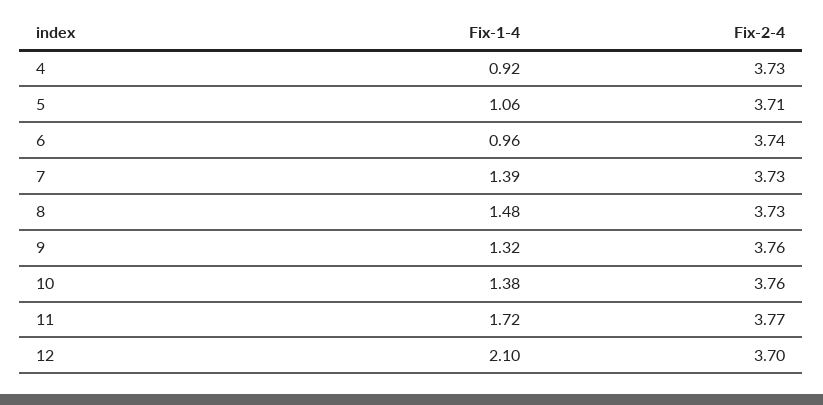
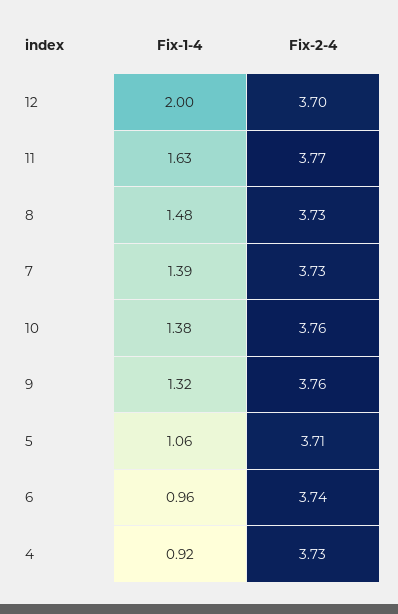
Fix-1-4, 11: 1.72 -> 1.63
Fix-1-4, 12: 2.1 -> 2

